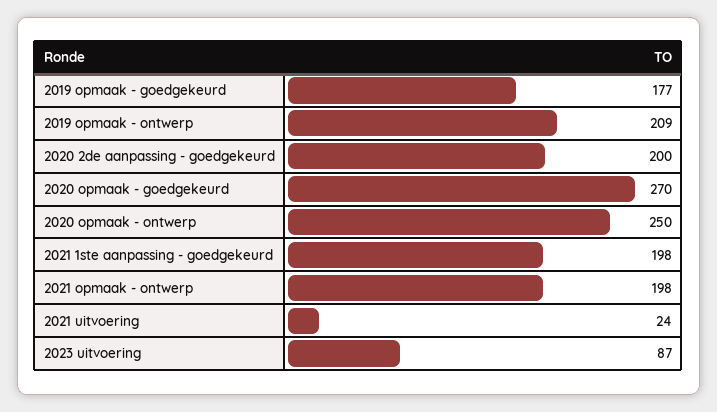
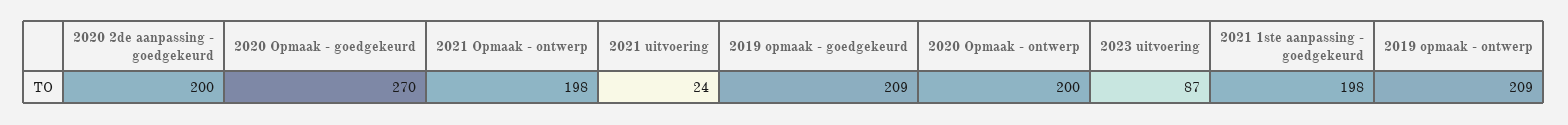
2019 opmaak - goedgekeurd: 177 -> 209
2020 opmaak - ontwerp: 250 -> 200

